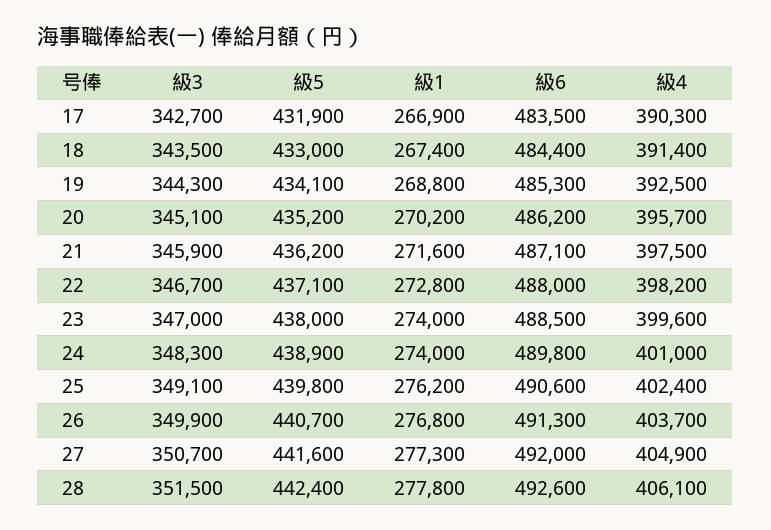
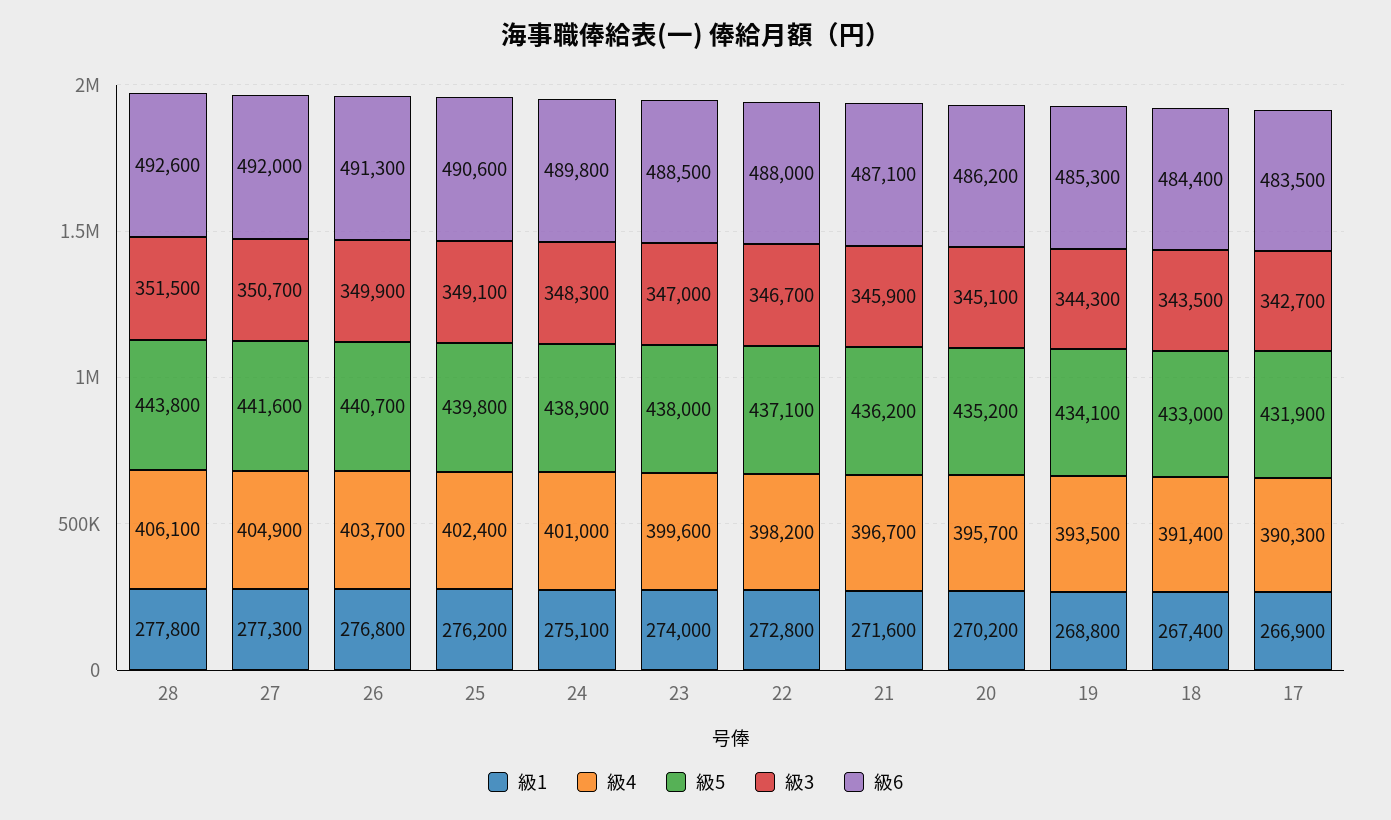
級4, 19: 392500 -> 393500
級4, 21: 397500 -> 396700
級1, 24: 274000 -> 275100
級5, 28: 442400 -> 443800

